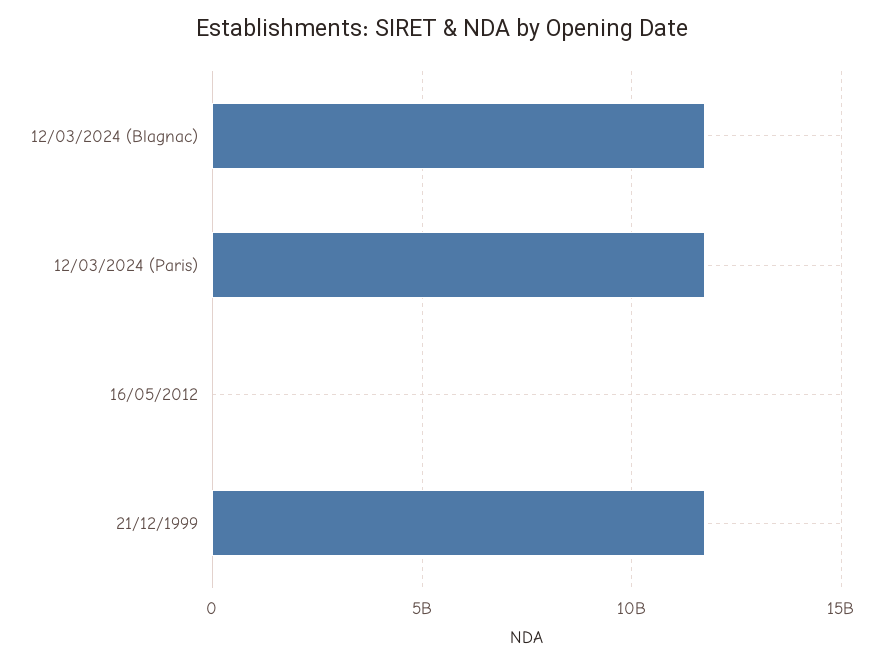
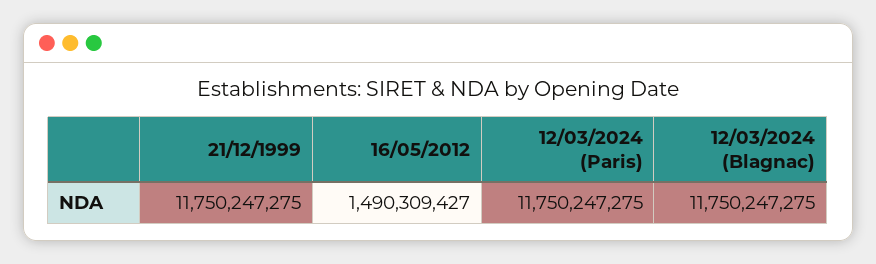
16/05/2012: 0 -> 1490309427

